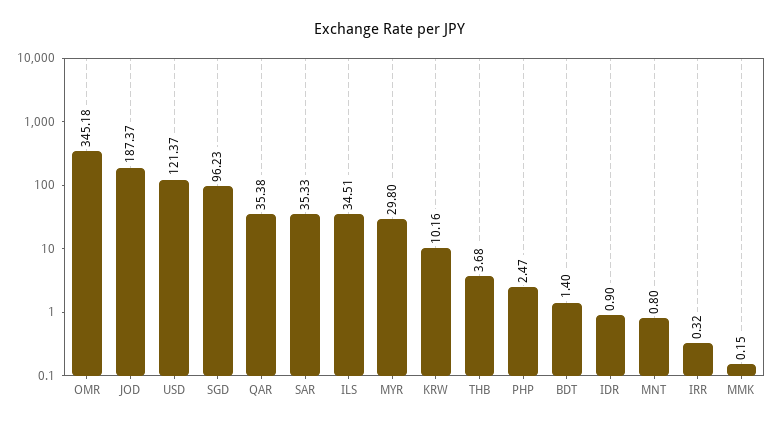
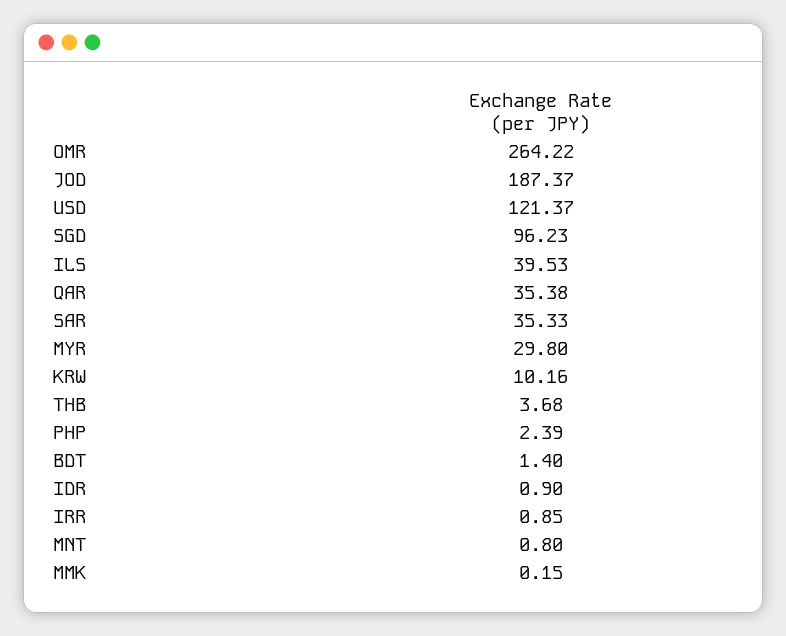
OMR: 345.18 -> 264.22
ILS: 34.51 -> 39.53
PHP: 2.47 -> 2.39
IRR: 0.32 -> 0.85

